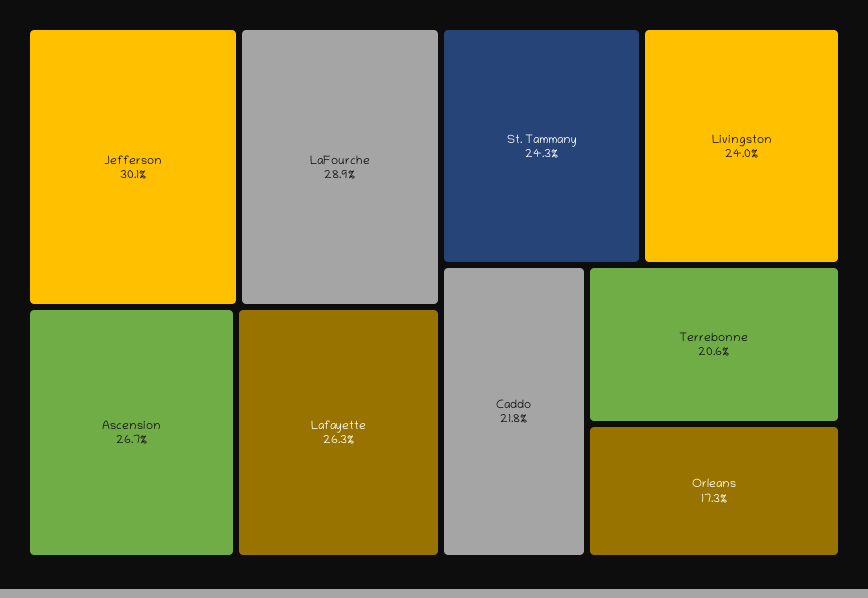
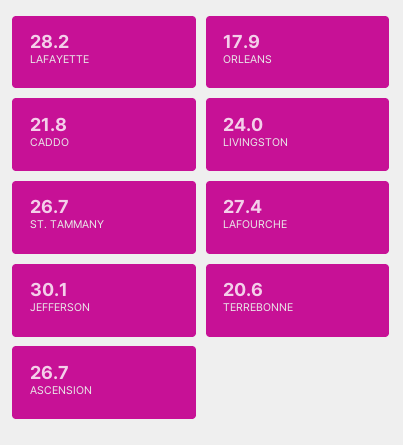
LaFourche: 28.9 -> 27.4
Lafayette: 26.3 -> 28.2
St. Tammany: 24.3 -> 26.7
Orleans: 17.3 -> 17.9

